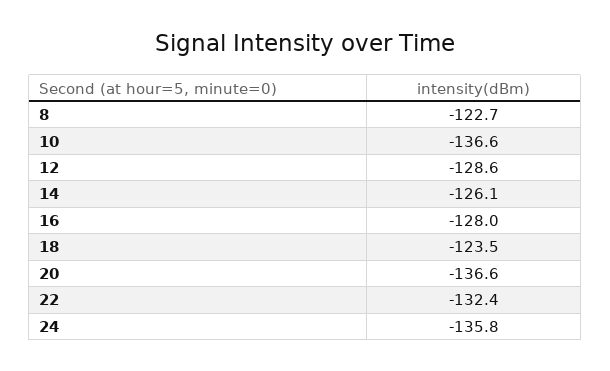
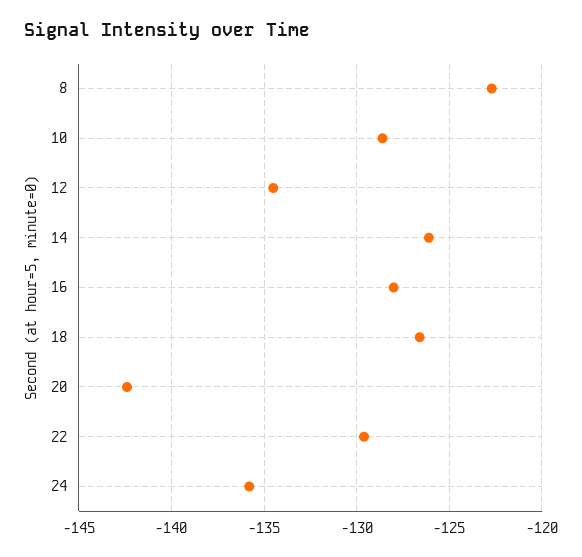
10: -136.6 -> -128.5
12: -128.6 -> -134.5
18: -123.5 -> -126.5
20: -136.6 -> -142.5
22: -132.4 -> -129.5

